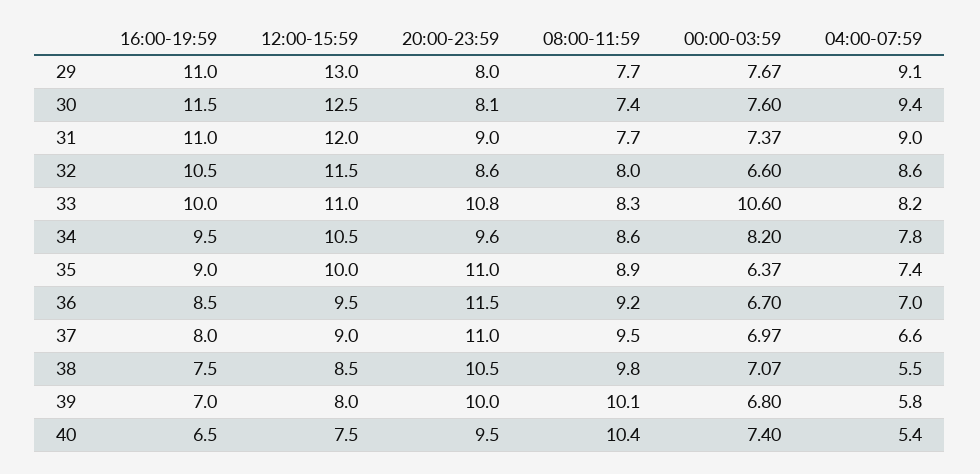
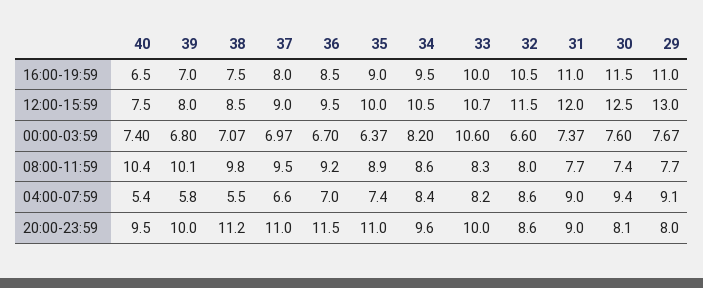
12:00-15:59, 33: 11 -> 10.7
20:00-23:59, 33: 10.8 -> 10
04:00-07:59, 34: 7.8 -> 8.4
20:00-23:59, 38: 10.5 -> 11.2

